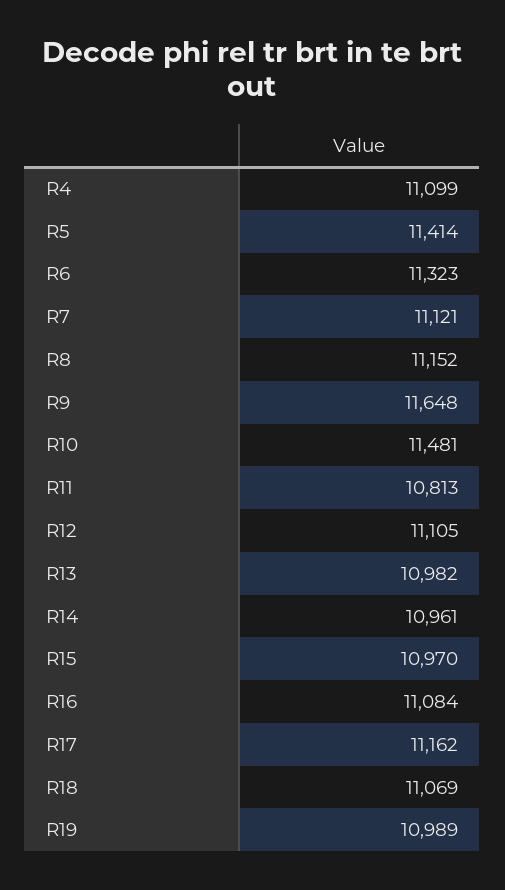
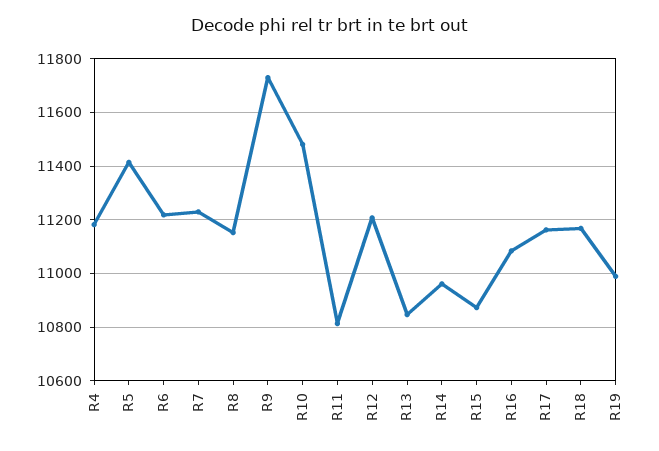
R4: 11099 -> 11175
R6: 11323 -> 11225
R7: 11121 -> 11225
R9: 11648 -> 11725
R12: 11105 -> 11200
R13: 10982 -> 10850
R15: 10970 -> 10875
R18: 11069 -> 11175

